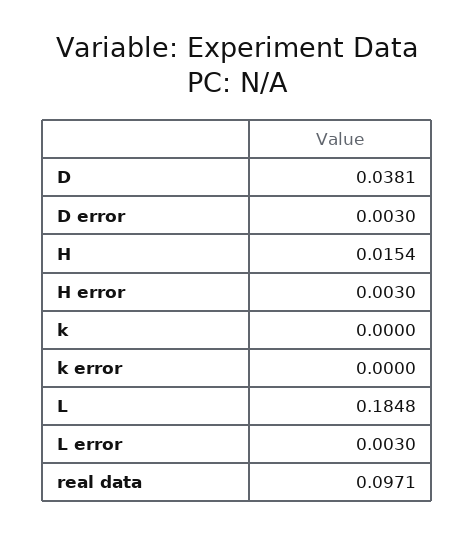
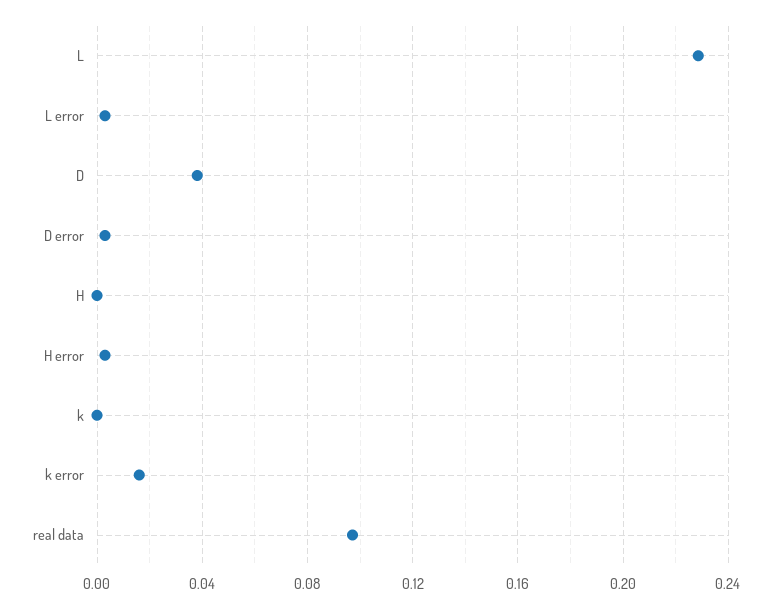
H: 0.0154 -> 0
k error: 0 -> 0.015
L: 0.1848 -> 0.23

